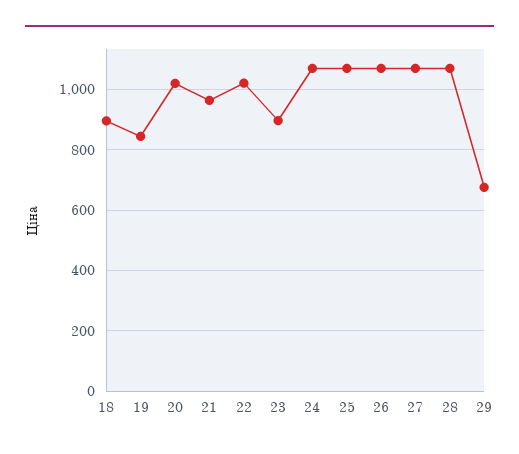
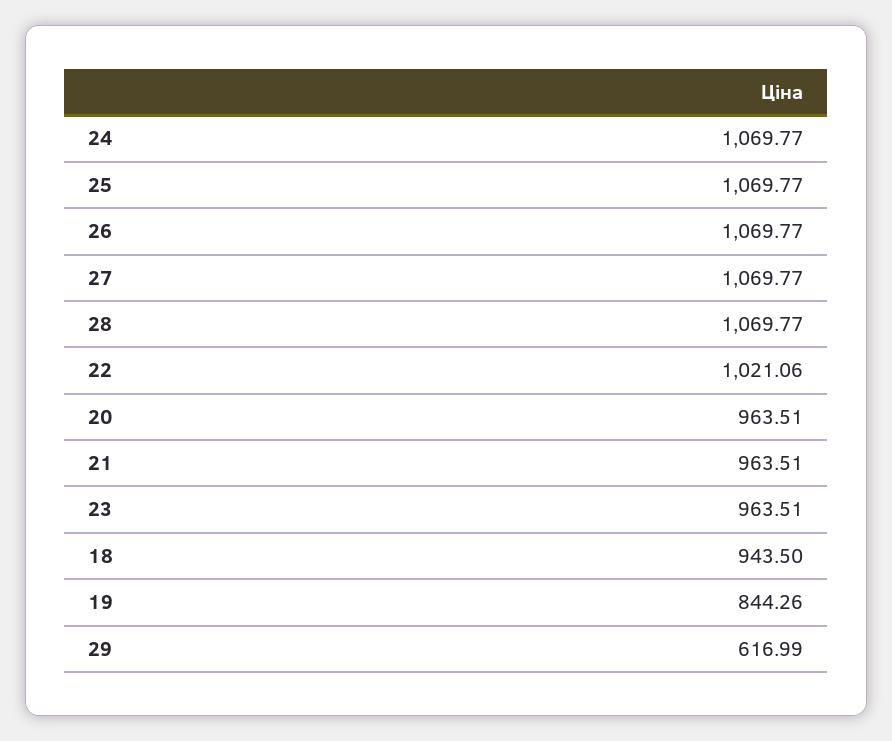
18: 900 -> 943.5
20: 1020 -> 963.51
23: 900 -> 963.51
29: 680 -> 616.99

